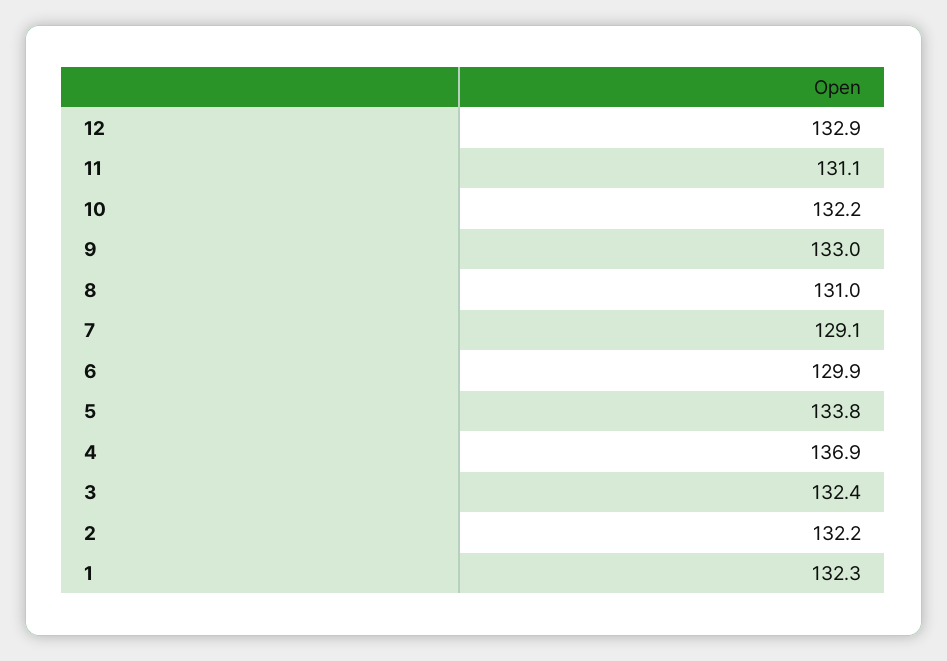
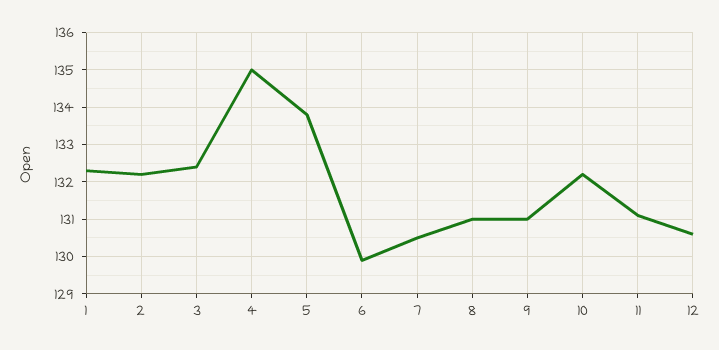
12: 132.9 -> 130.5
9: 133 -> 131
7: 129.1 -> 130.5
4: 136.9 -> 135

